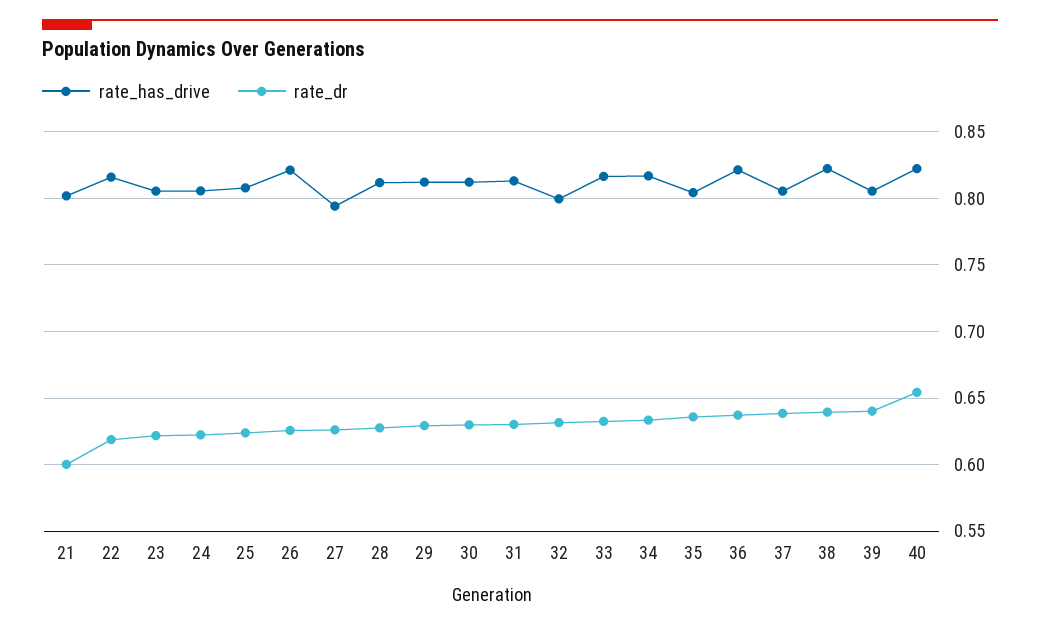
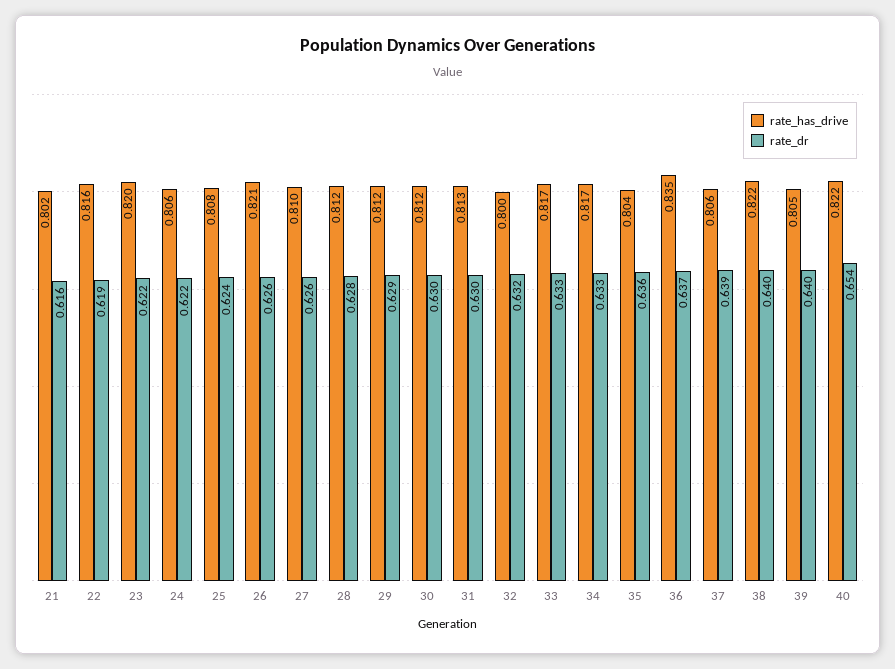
rate_dr, 21: 0.6 -> 0.616
rate_has_drive, 23: 0.805 -> 0.82
rate_has_drive, 27: 0.795 -> 0.81
rate_has_drive, 36: 0.82 -> 0.835

